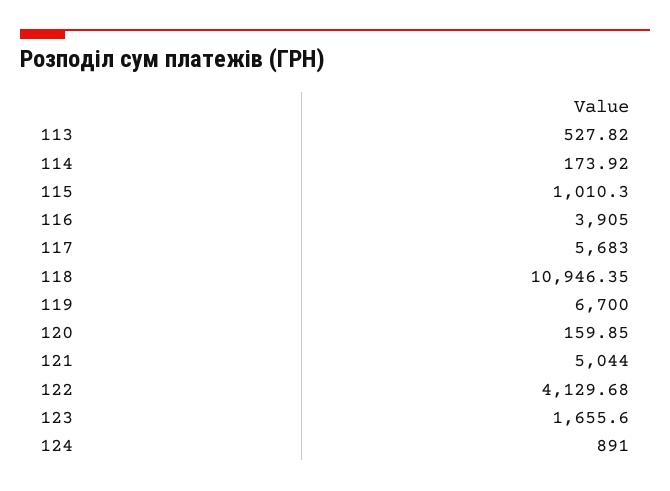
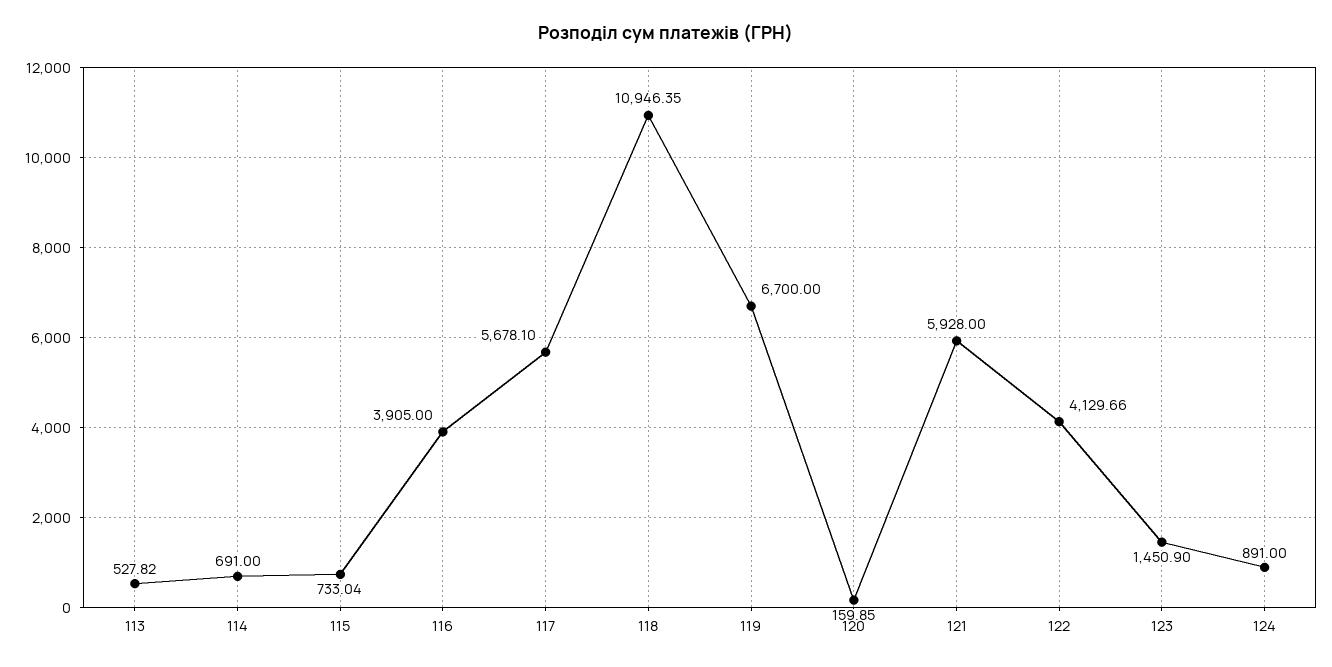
114: 173.92 -> 691
115: 1010.3 -> 733.04
117: 5683 -> 5678.1
121: 5044 -> 5928
122: 4129.68 -> 4129.66
123: 1655.6 -> 1450.9

